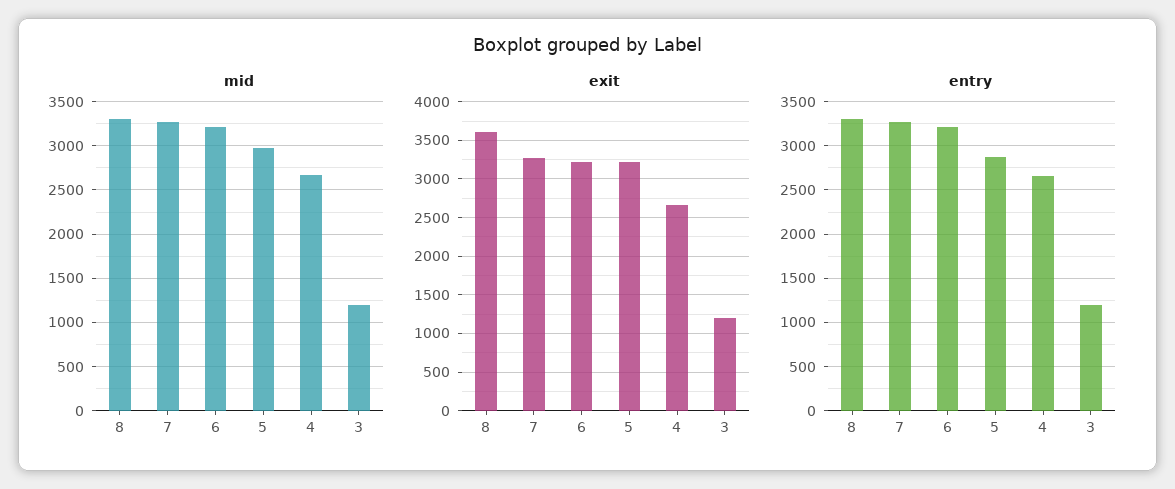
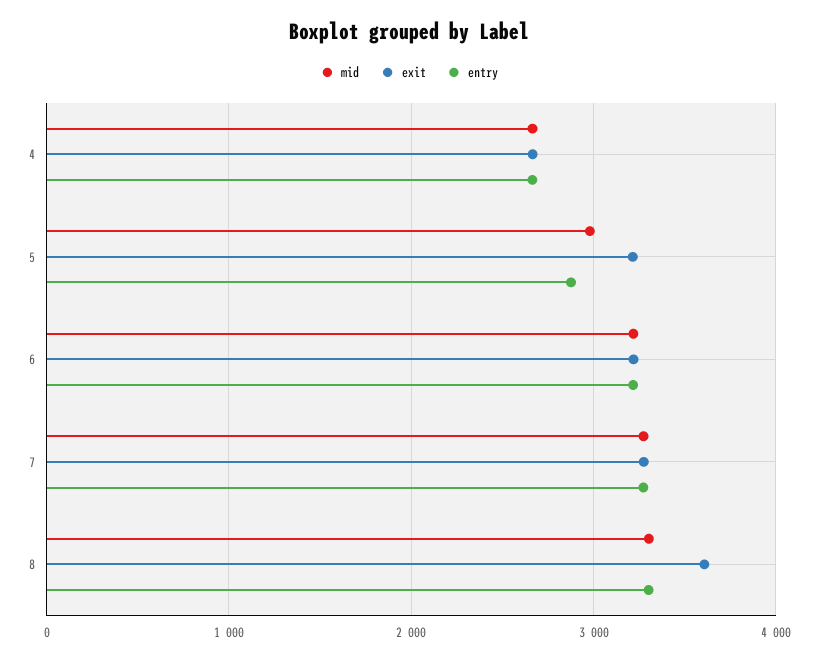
mid, 3: 1200 -> none
exit, 3: 1200 -> none
entry, 3: 1200 -> none

